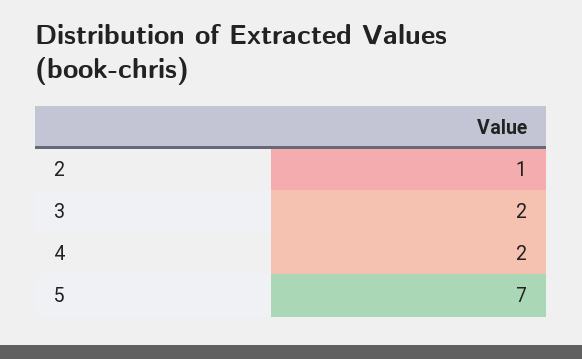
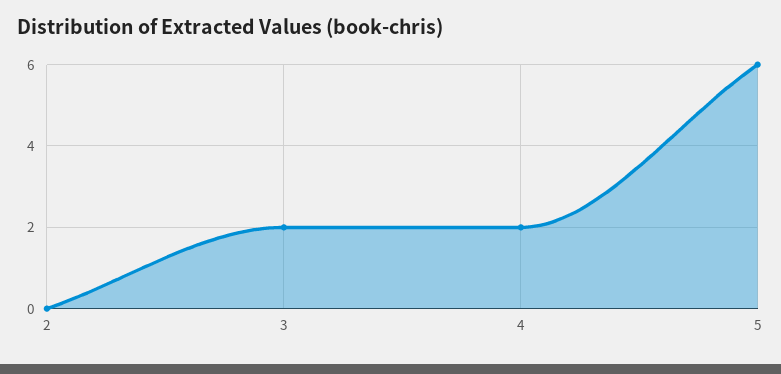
2: 1 -> 0
5: 7 -> 6

